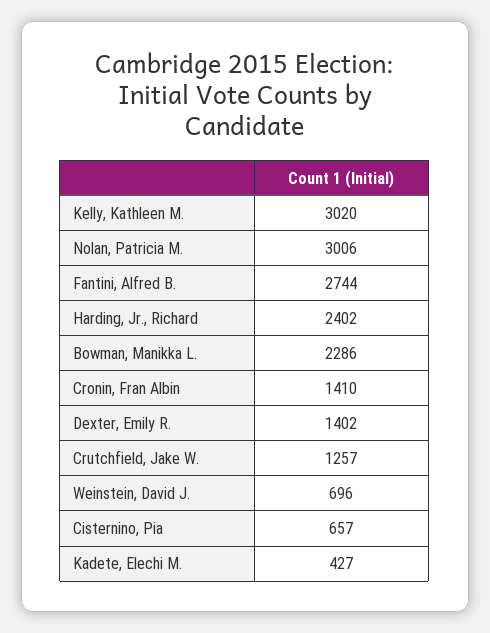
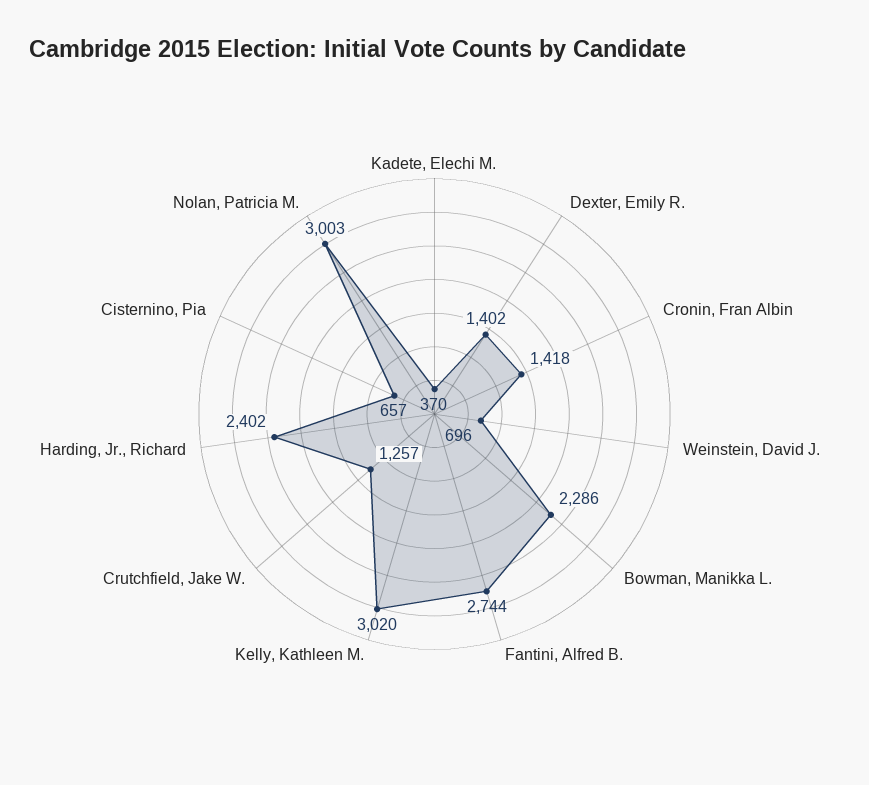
Nolan, Patricia M.: 3006 -> 3003
Cronin, Fran Albin: 1410 -> 1418
Kadete, Elechi M.: 427 -> 370

